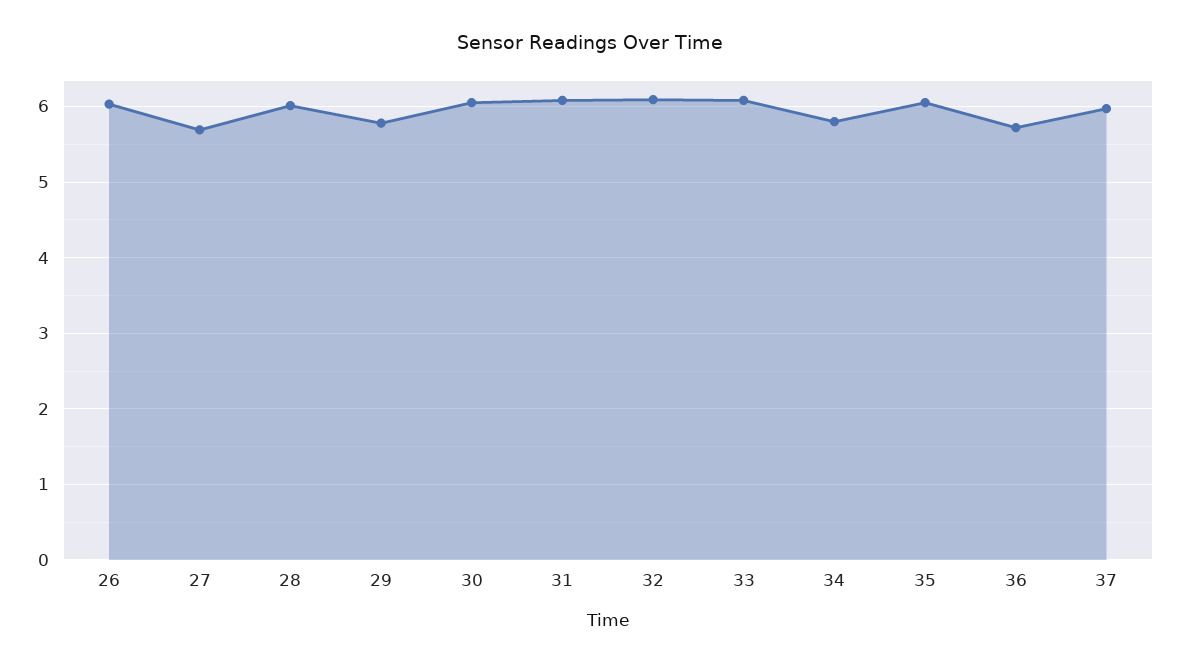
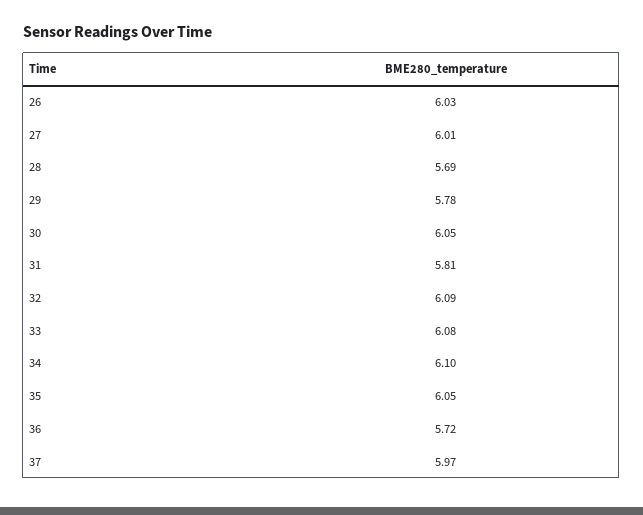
27: 5.7 -> 6.01
28: 6 -> 5.69
31: 6.1 -> 5.81
34: 5.8 -> 6.1

